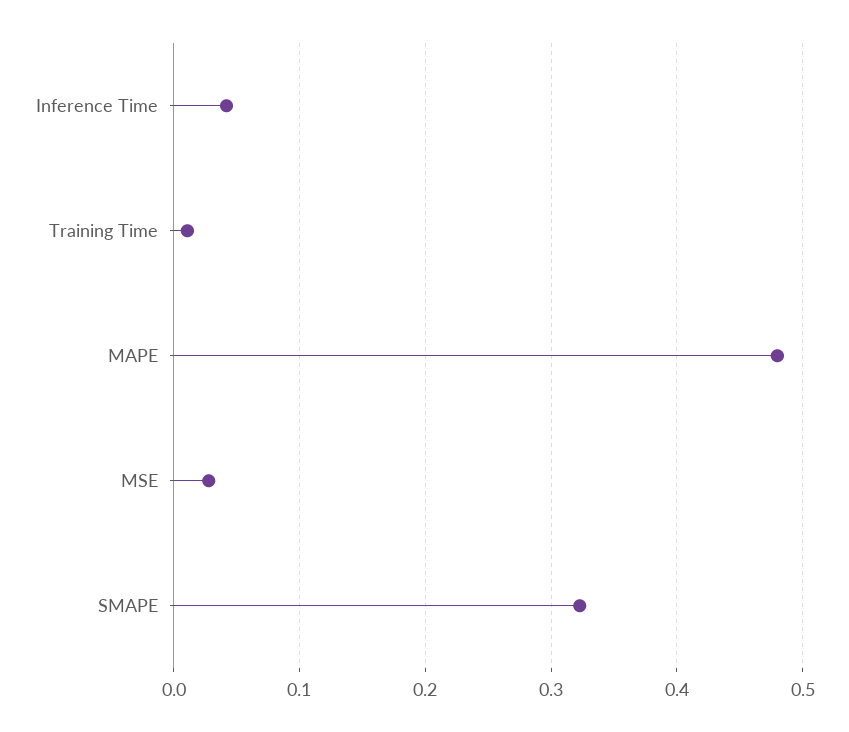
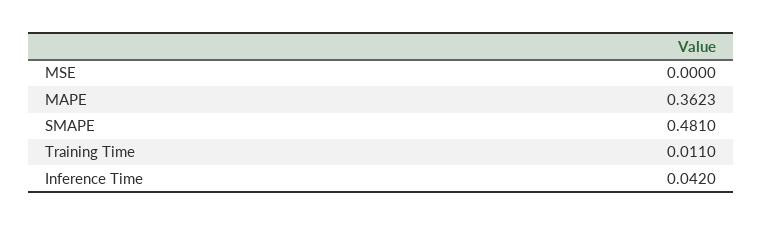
MAPE: 0.48 -> 0.3623
MSE: 0.03 -> 0
SMAPE: 0.32 -> 0.481

